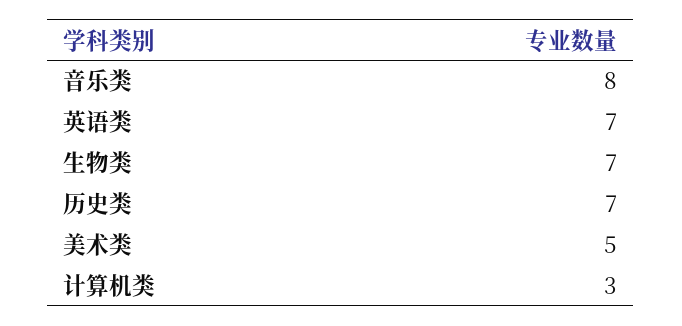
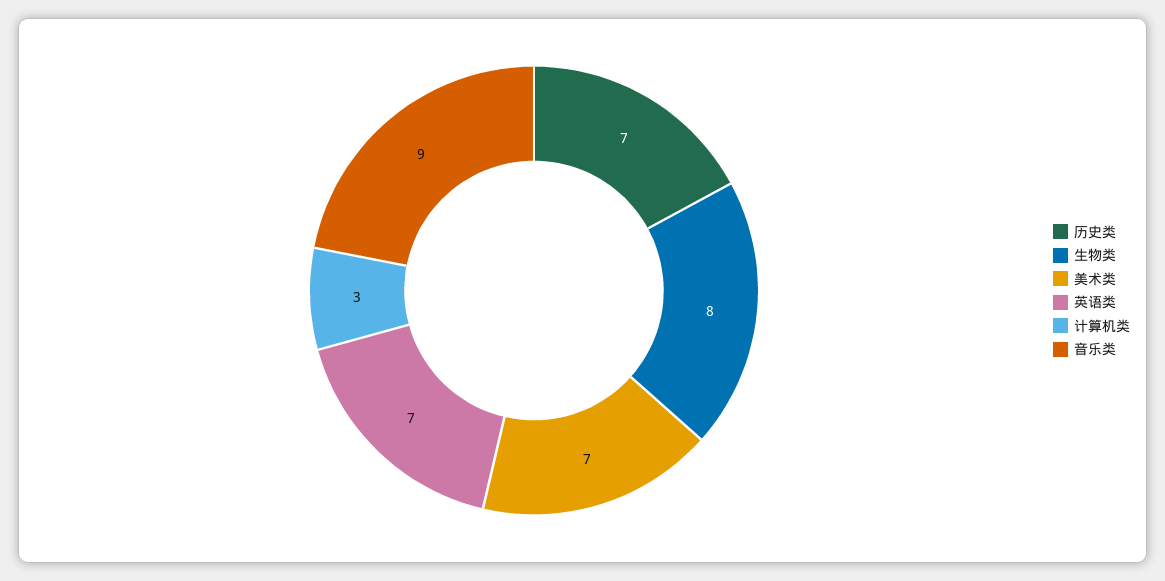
音乐类: 8 -> 9
生物类: 7 -> 8
美术类: 5 -> 7

